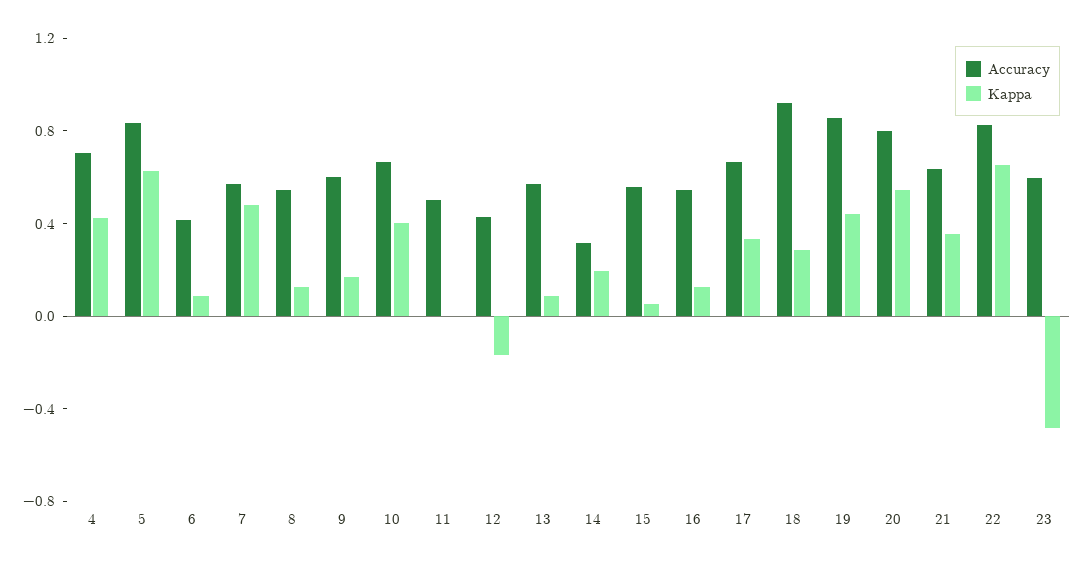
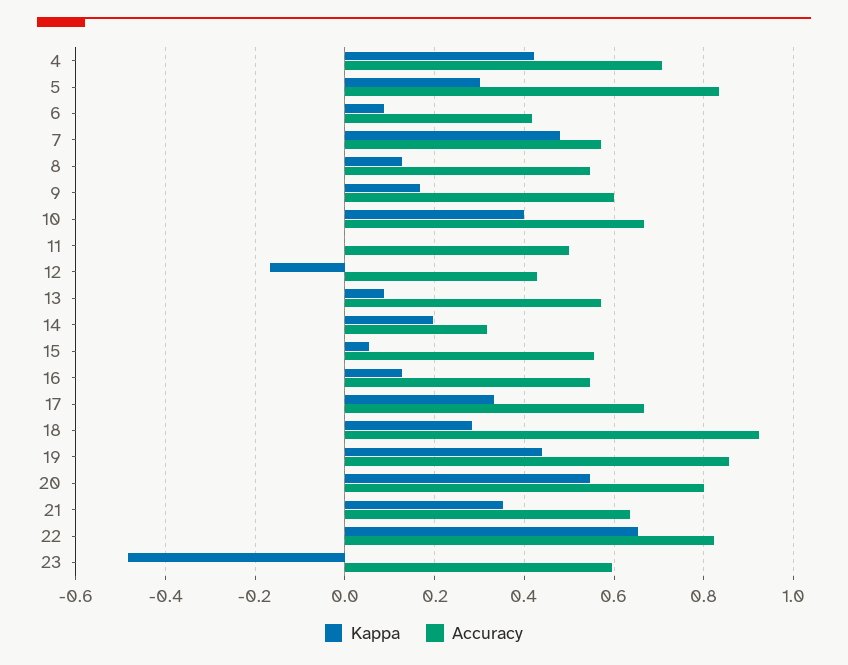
Kappa, 5: 0.6 -> 0.3

